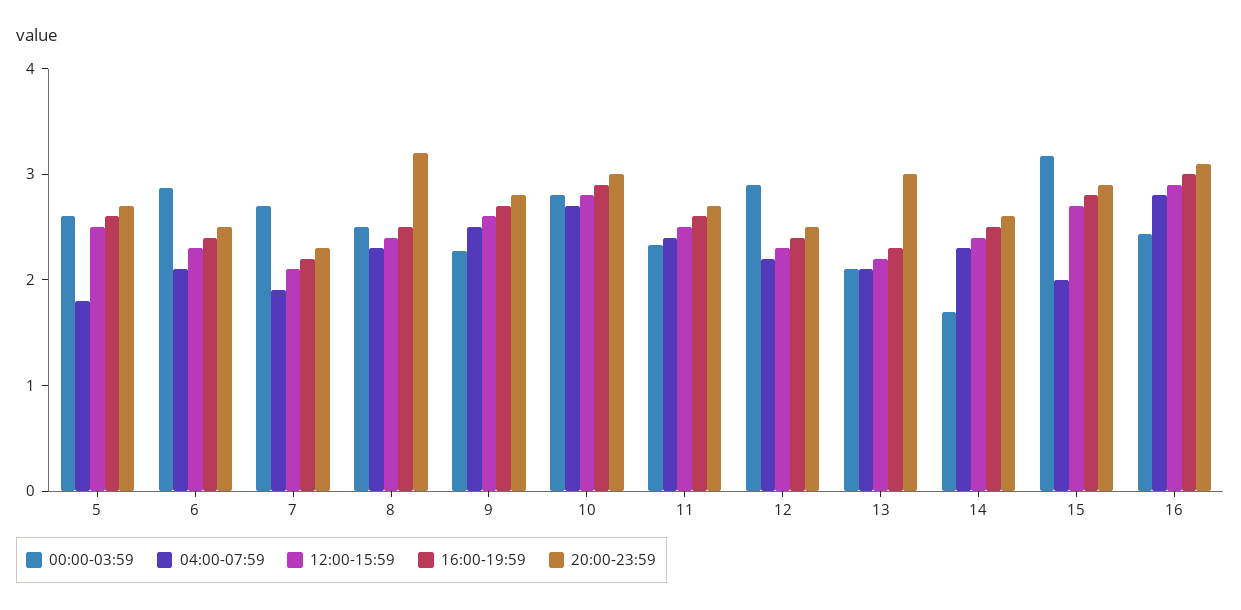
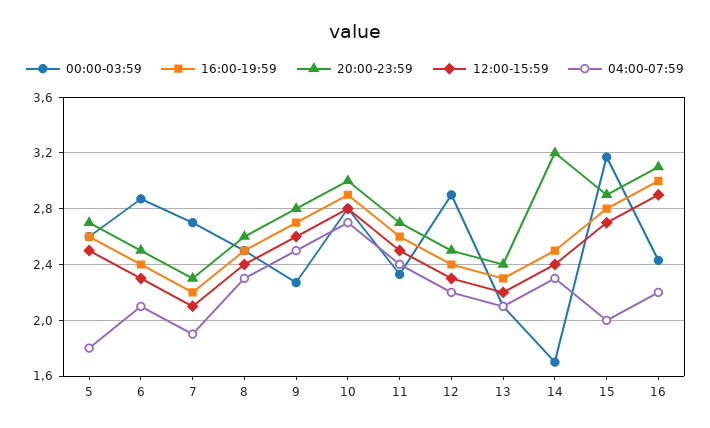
20:00-23:59, 8: 3.2 -> 2.6
20:00-23:59, 13: 3 -> 2.4
20:00-23:59, 14: 2.6 -> 3.2
04:00-07:59, 16: 2.8 -> 2.2

